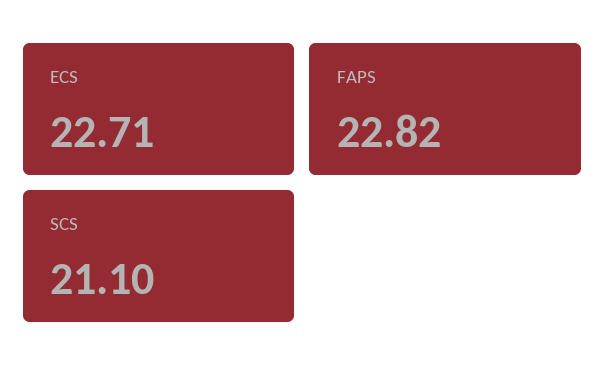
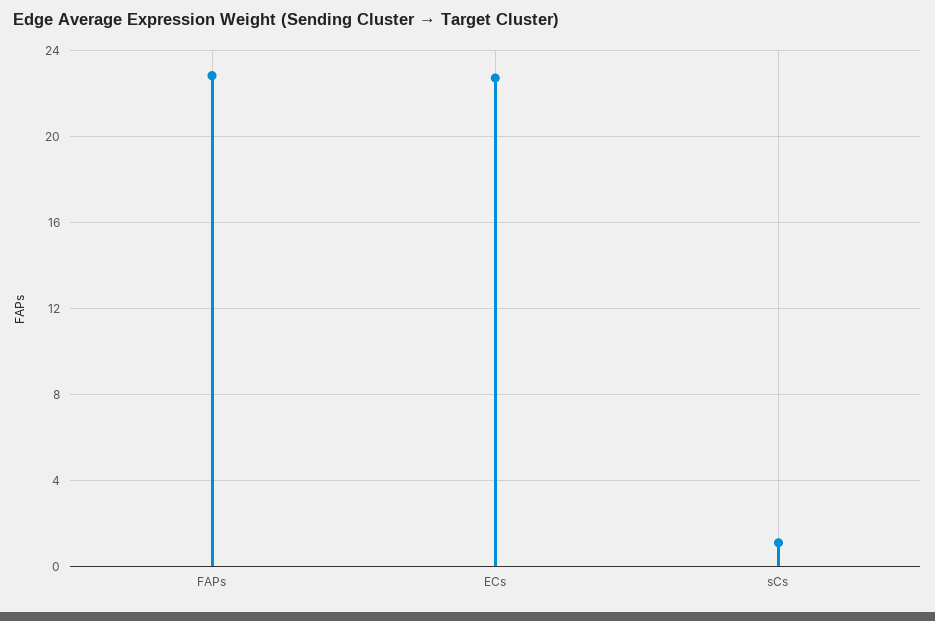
SCS: 21.1 -> 1

